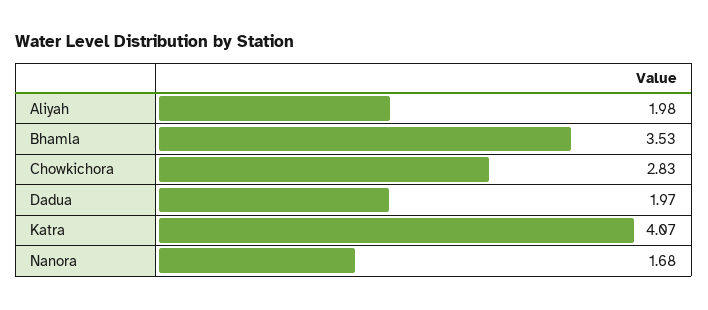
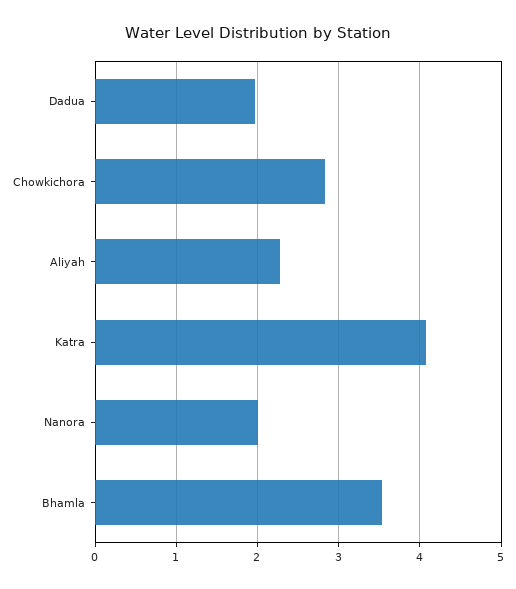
Aliyah: 1.98 -> 2.3
Nanora: 1.68 -> 2

